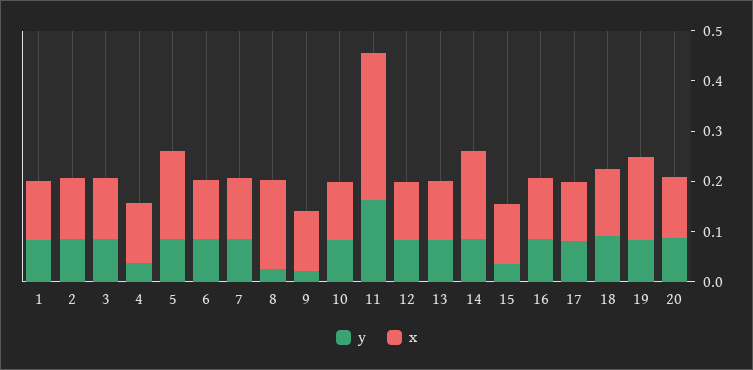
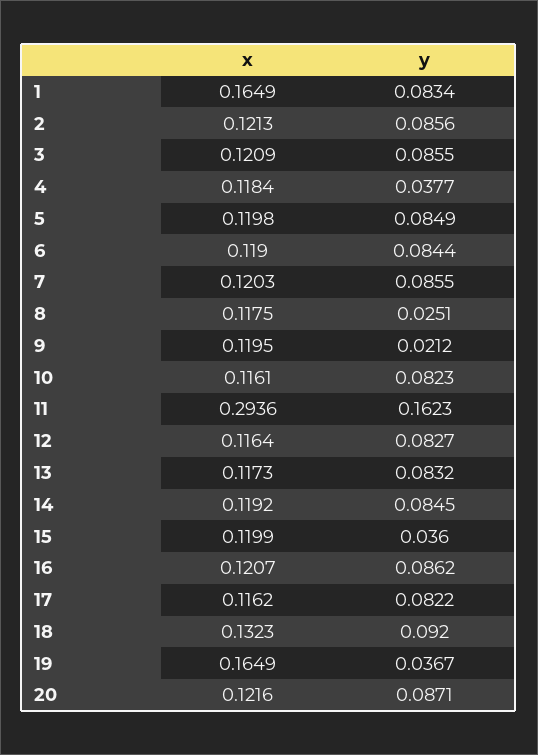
x, 1: 0.12 -> 0.1649
x, 5: 0.18 -> 0.1198
x, 8: 0.18 -> 0.1175
x, 14: 0.18 -> 0.1192
y, 19: 0.08 -> 0.0367

